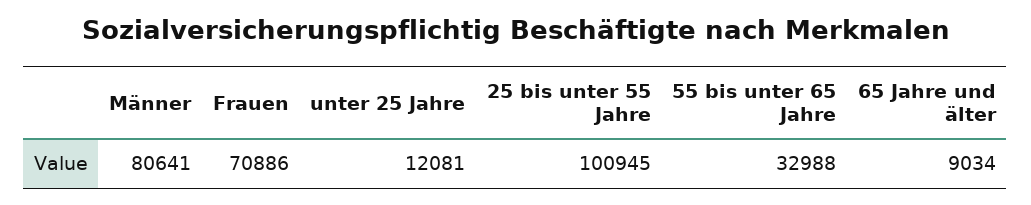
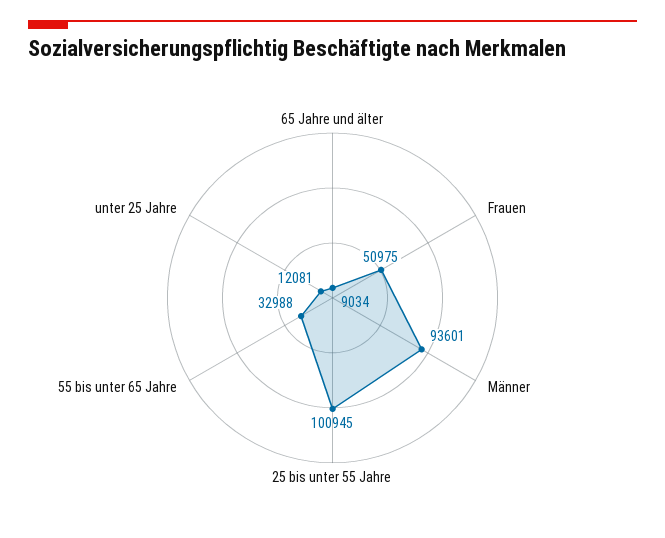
Männer: 80641 -> 93601
Frauen: 70886 -> 50975

